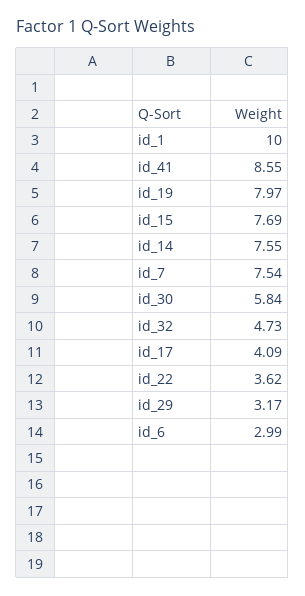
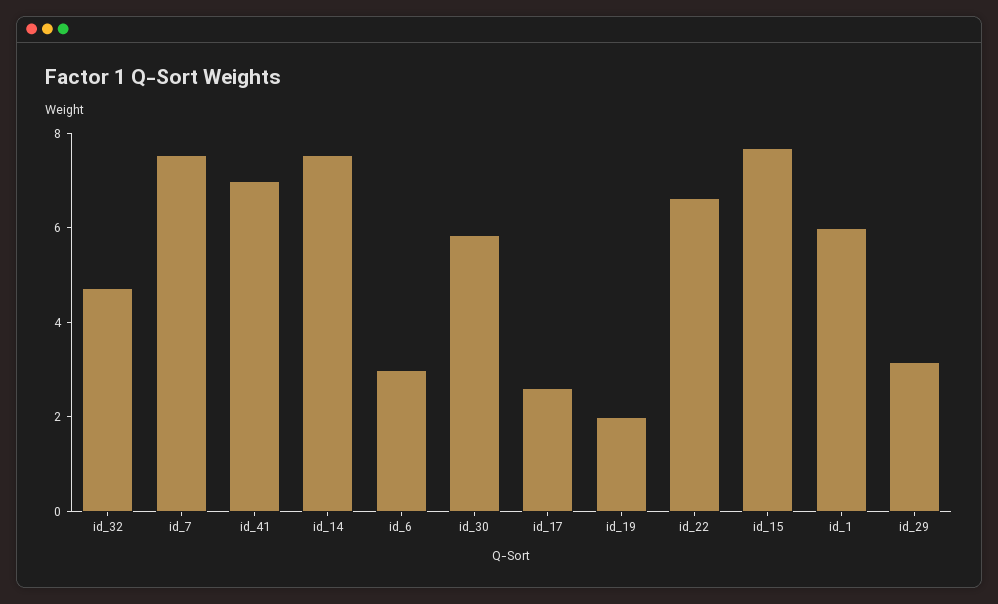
id_1: 10 -> 6
id_41: 8.55 -> 7
id_19: 7.97 -> 2
id_17: 4.09 -> 2.5
id_22: 3.62 -> 6.5

